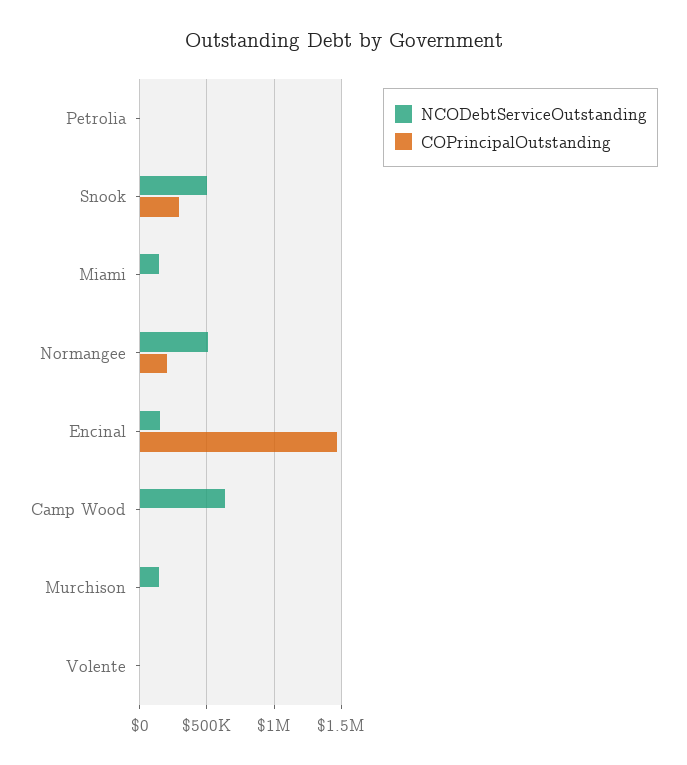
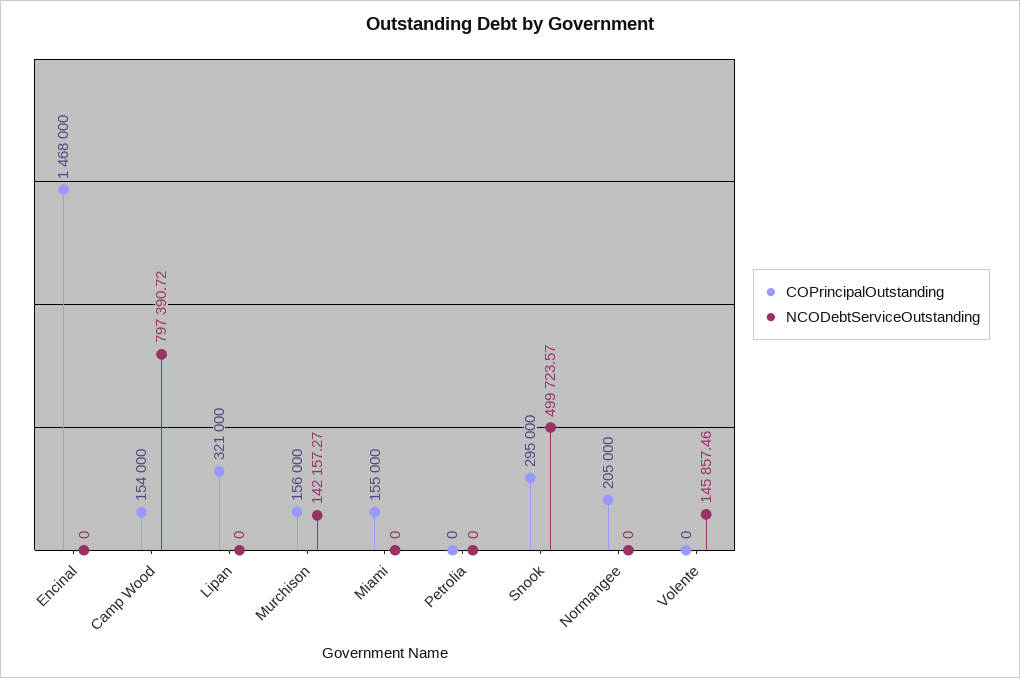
NCODebtServiceOutstanding, Miami: 150000 -> 0
COPrincipalOutstanding, Miami: 0 -> 155000
NCODebtServiceOutstanding, Normangee: 500000 -> 0
NCODebtServiceOutstanding, Encinal: 150000 -> 0
NCODebtServiceOutstanding, Camp Wood: 650000 -> 797390.72
COPrincipalOutstanding, Camp Wood: 0 -> 154000
COPrincipalOutstanding, Murchison: 0 -> 156000
NCODebtServiceOutstanding, Volente: 0 -> 145857.46
COPrincipalOutstanding, Lipan: none -> 321000
NCODebtServiceOutstanding, Lipan: none -> 0

